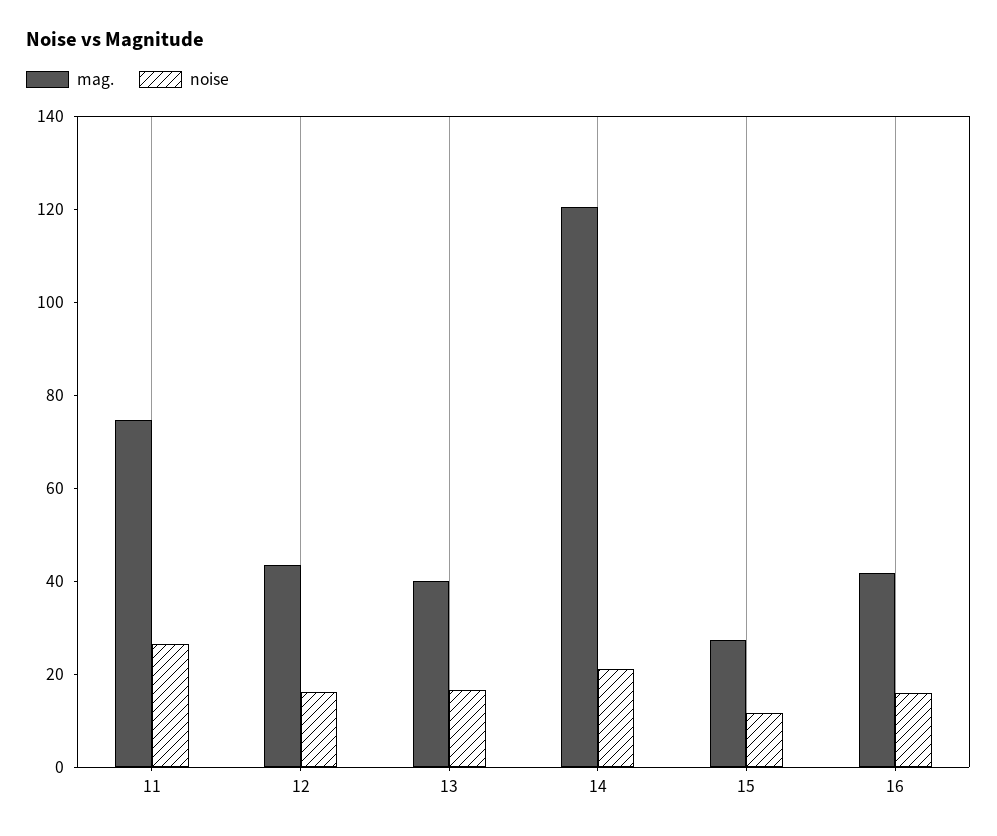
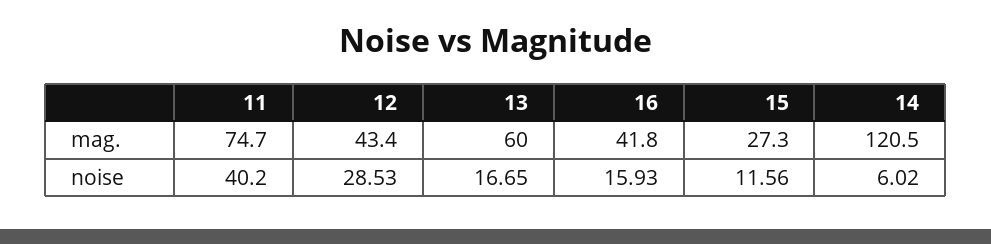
noise, 11: 25 -> 40.2
noise, 12: 15 -> 28.53
mag., 13: 40 -> 60
noise, 14: 20 -> 6.02

